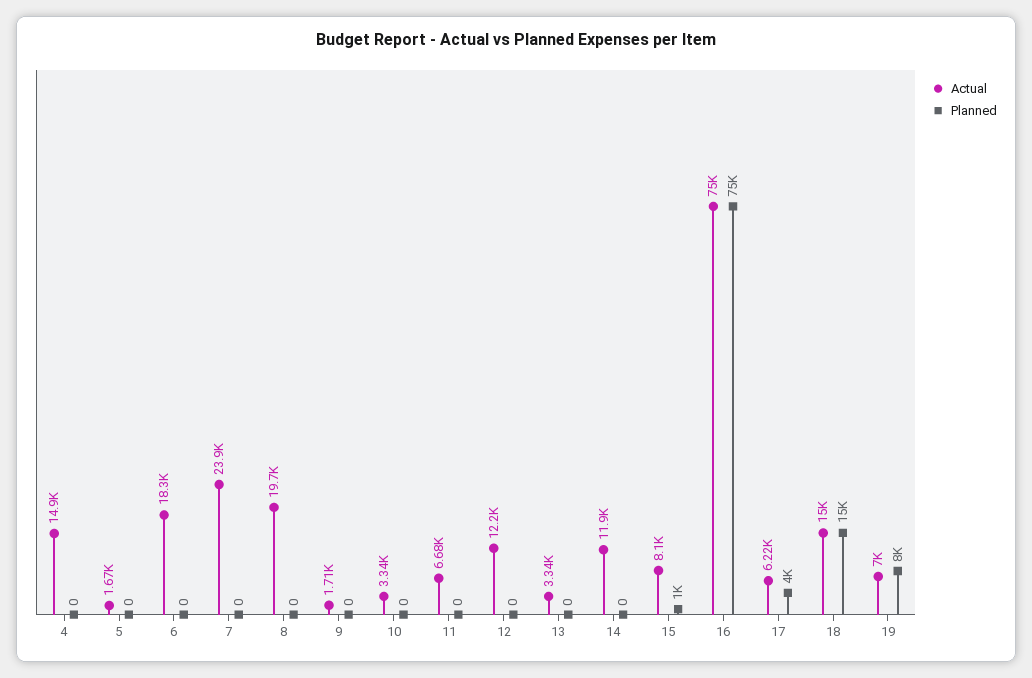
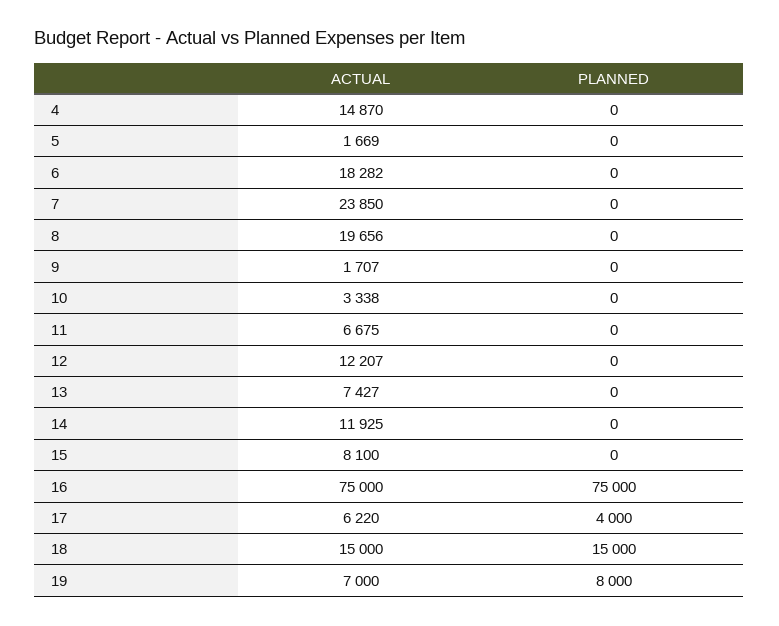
Actual, 13: 3340 -> 7427
Planned, 15: 1000 -> 0

